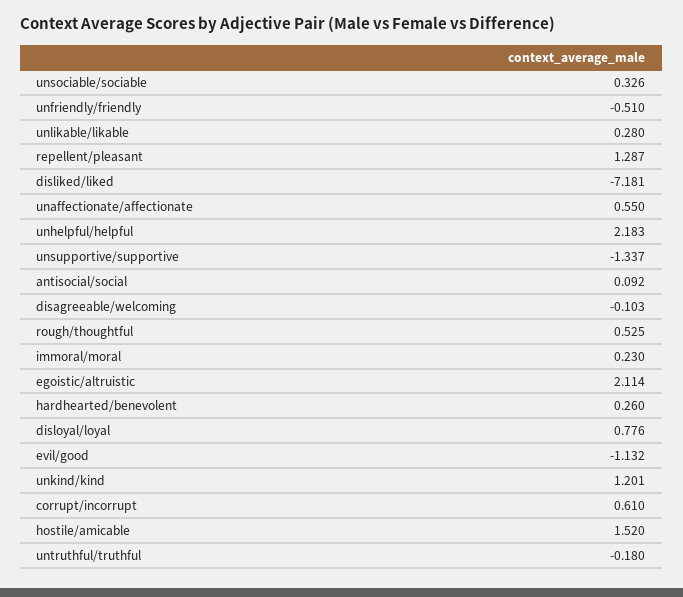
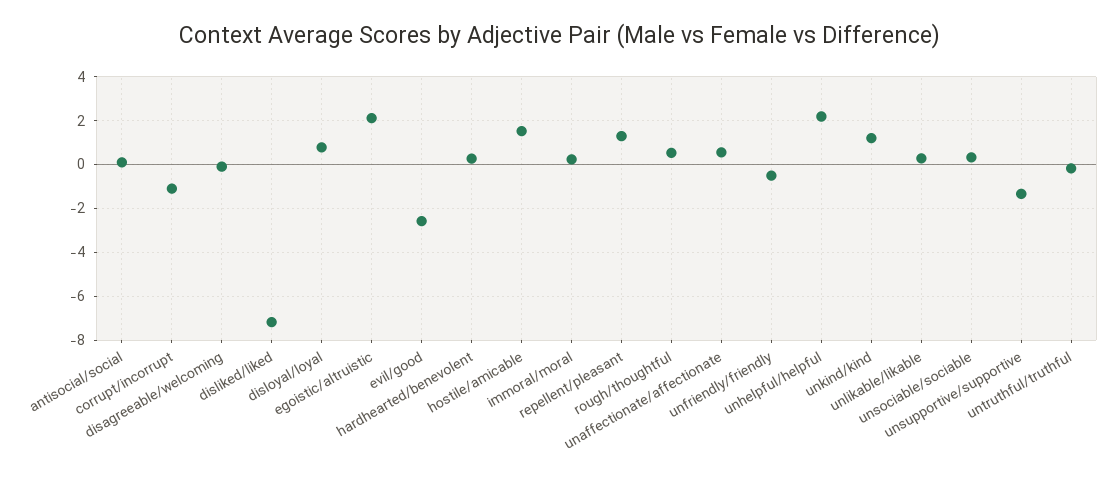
evil/good: -1.132 -> -2.5
corrupt/incorrupt: 0.61 -> -1

